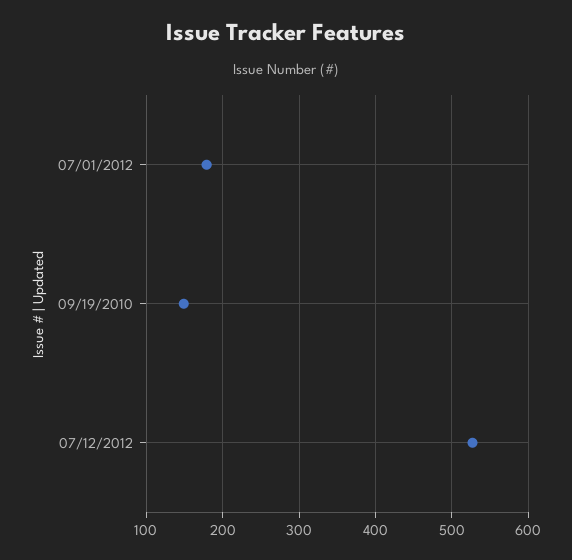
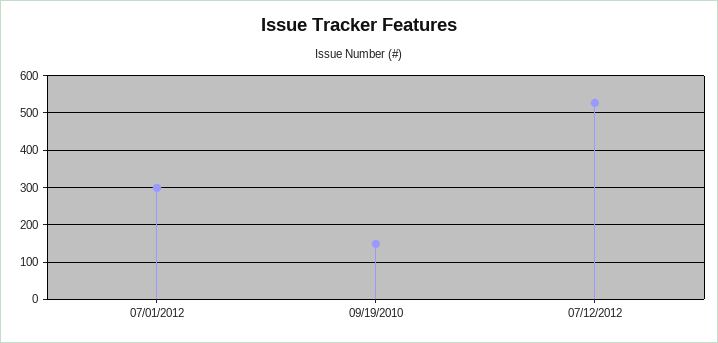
07/01/2012: 180 -> 300

